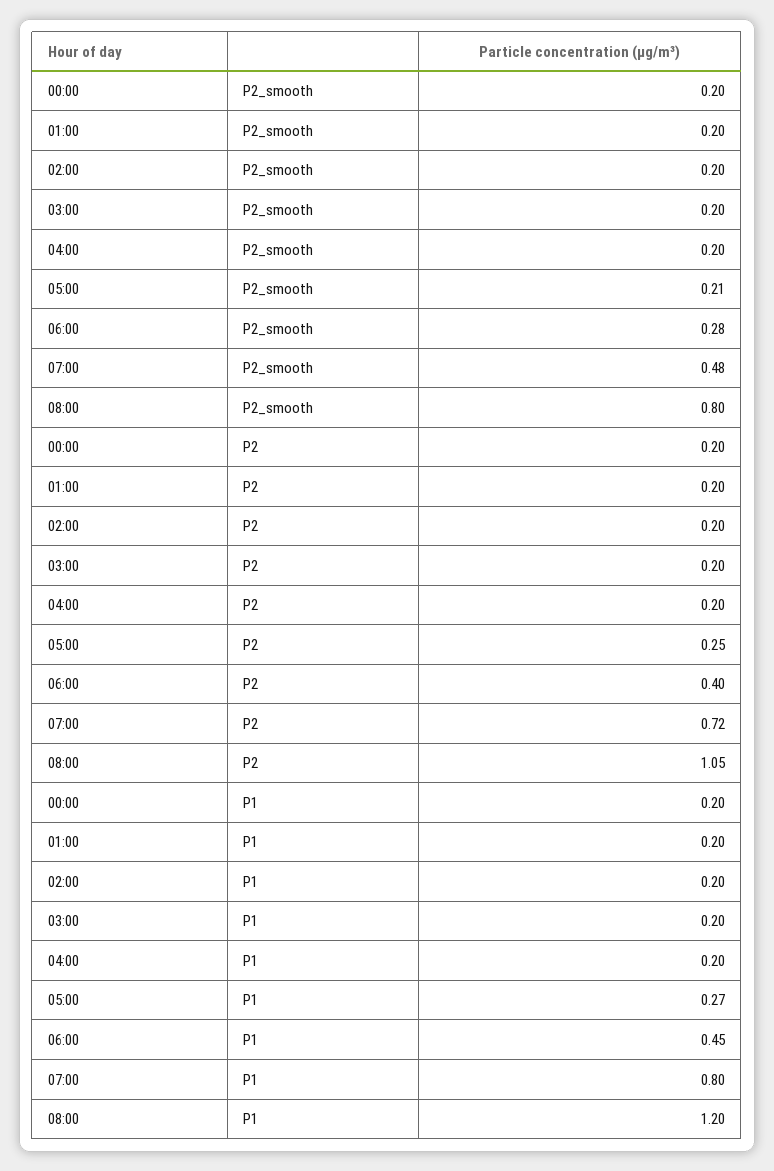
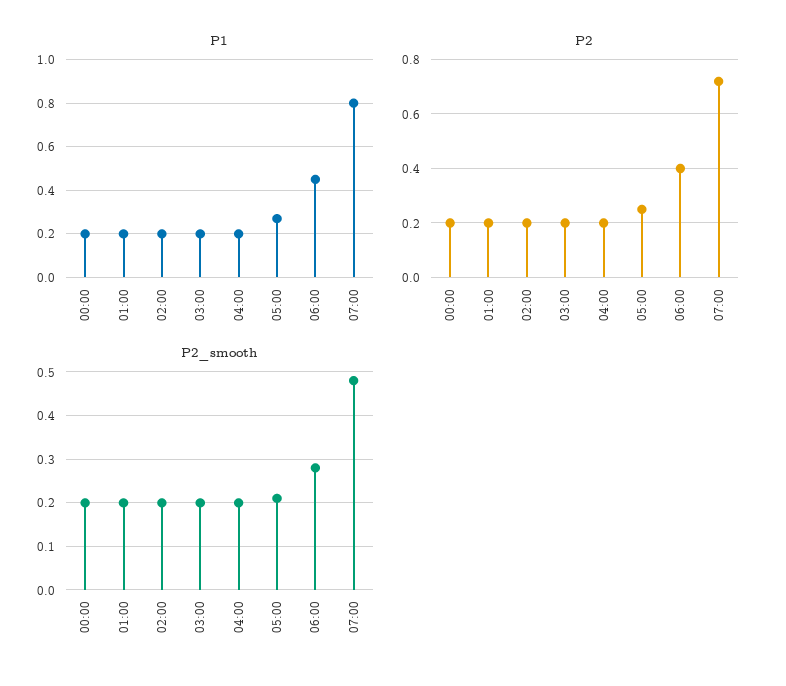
P2_smooth, 08:00: 0.8 -> none
P2, 08:00: 1.05 -> none
P1, 08:00: 1.2 -> none

